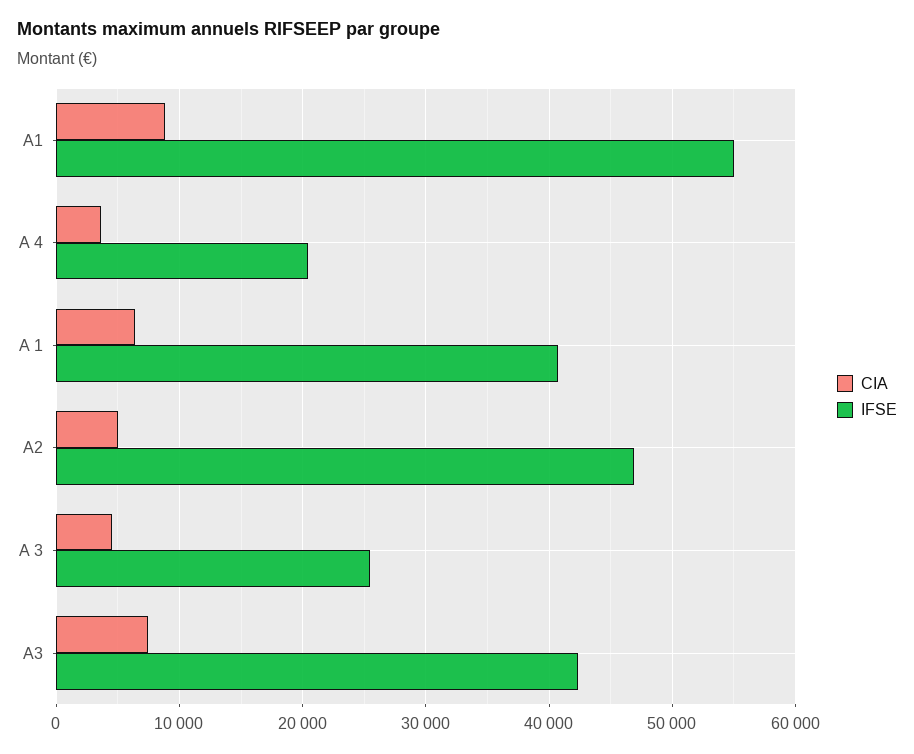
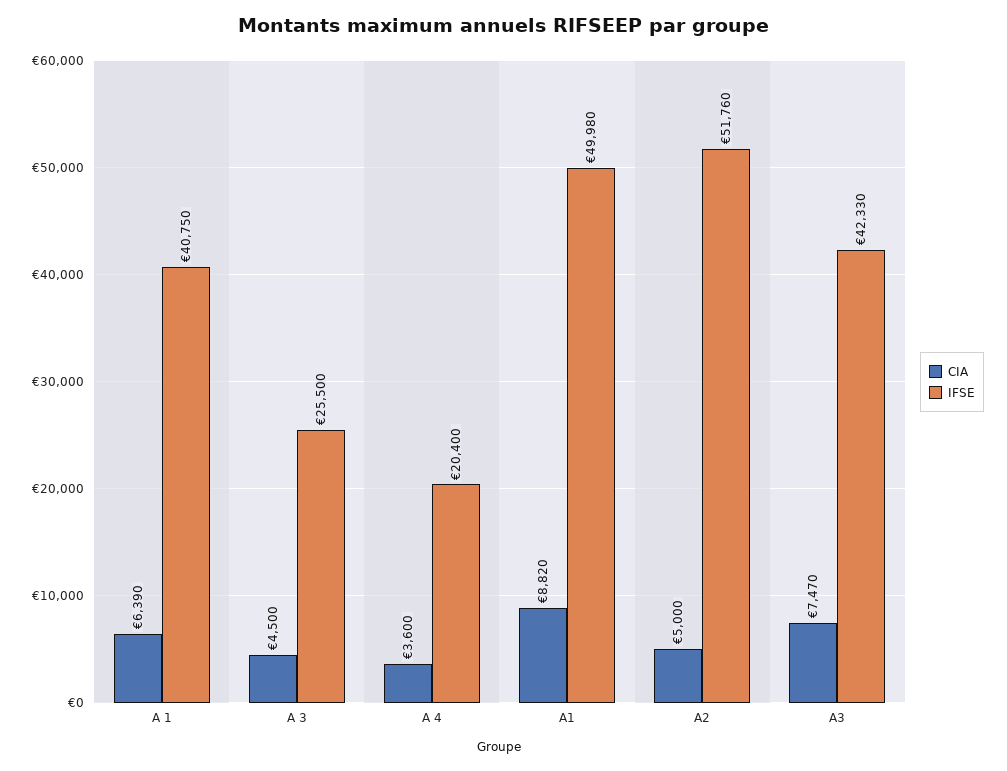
IFSE, A1: 55000 -> 49980
IFSE, A2: 47000 -> 51760

